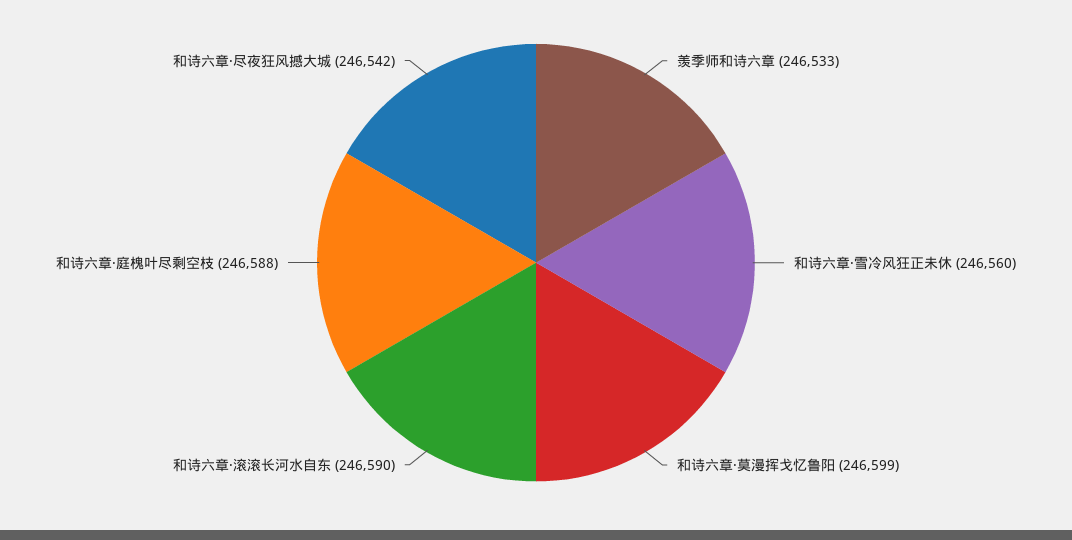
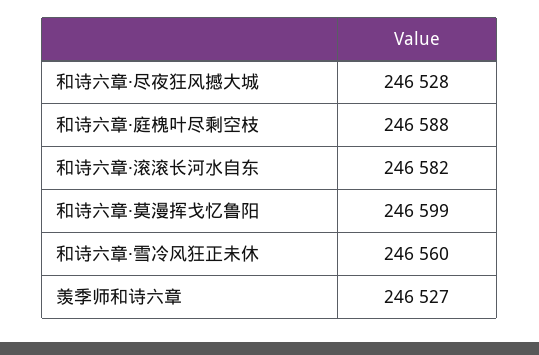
羡季师和诗六章: 246533 -> 246527
和诗六章·滚滚长河水自东: 246590 -> 246582
和诗六章·尽夜狂风撼大城: 246542 -> 246528

